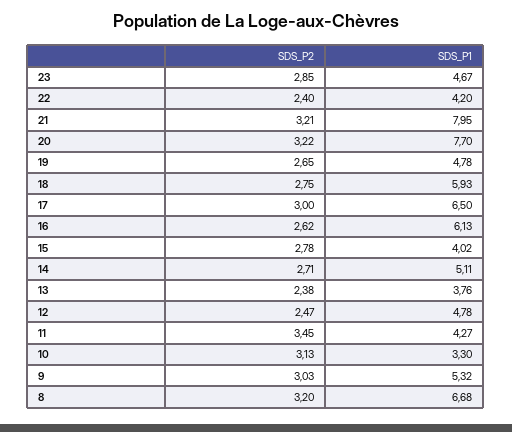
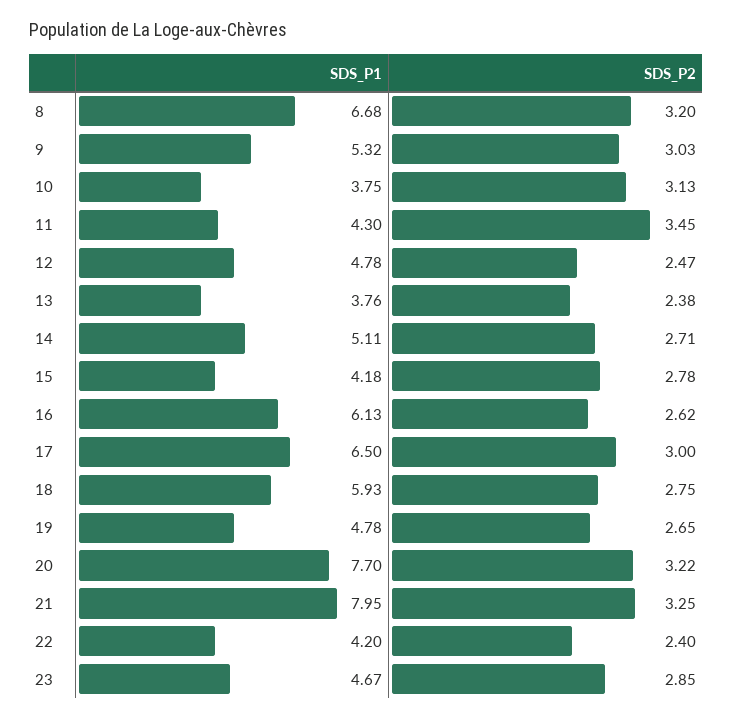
SDS_P2, 21: 3.21 -> 3.25
SDS_P1, 15: 4.02 -> 4.18
SDS_P1, 11: 4.27 -> 4.3
SDS_P1, 10: 3.3 -> 3.75

